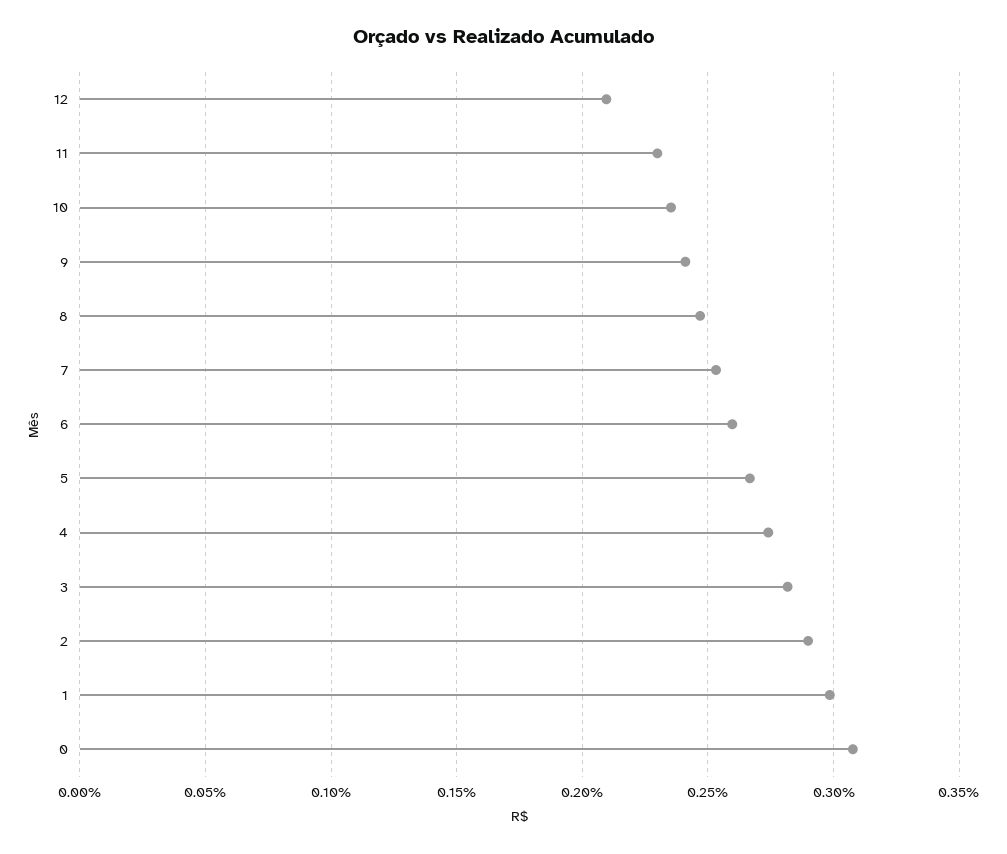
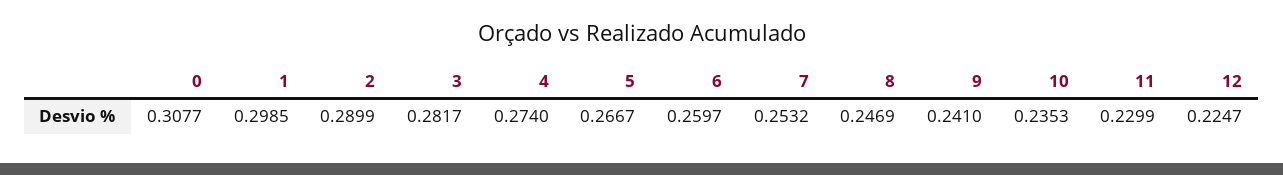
12: 0.21 -> 0.2247

